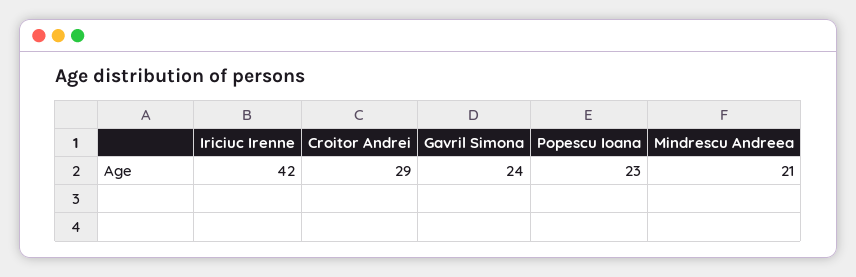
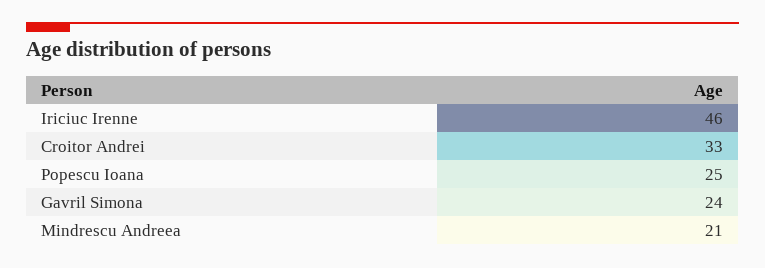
Iriciuc Irenne: 42 -> 46
Croitor Andrei: 29 -> 33
Popescu Ioana: 23 -> 25

